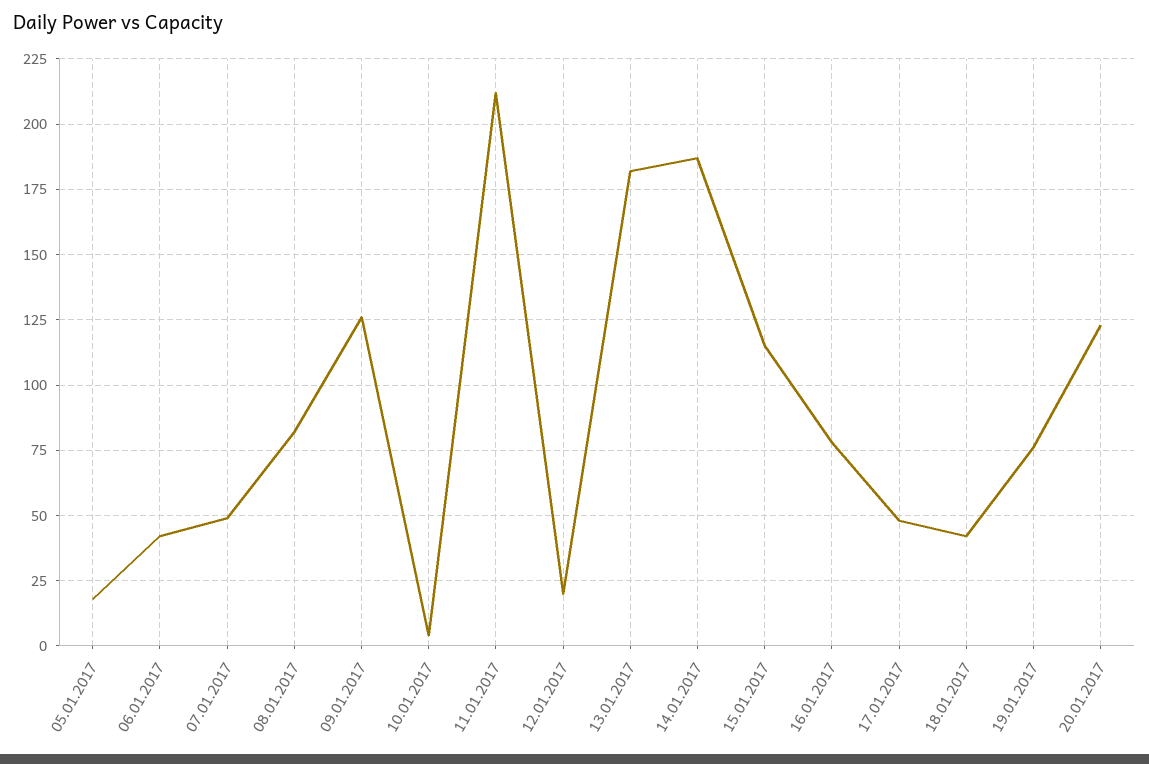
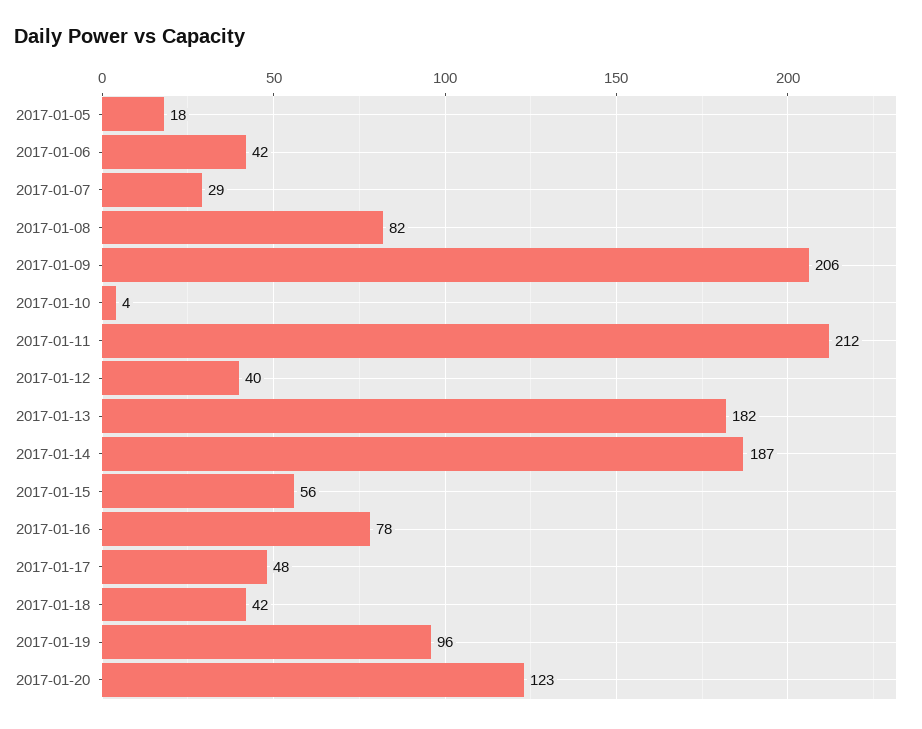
07.01.2017: 50 -> 29
09.01.2017: 125 -> 206
12.01.2017: 20 -> 40
15.01.2017: 115 -> 56
19.01.2017: 75 -> 96

